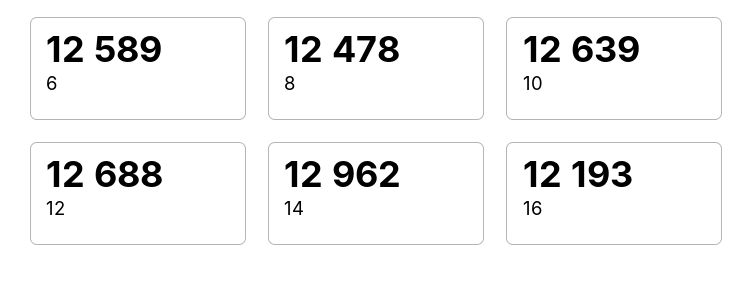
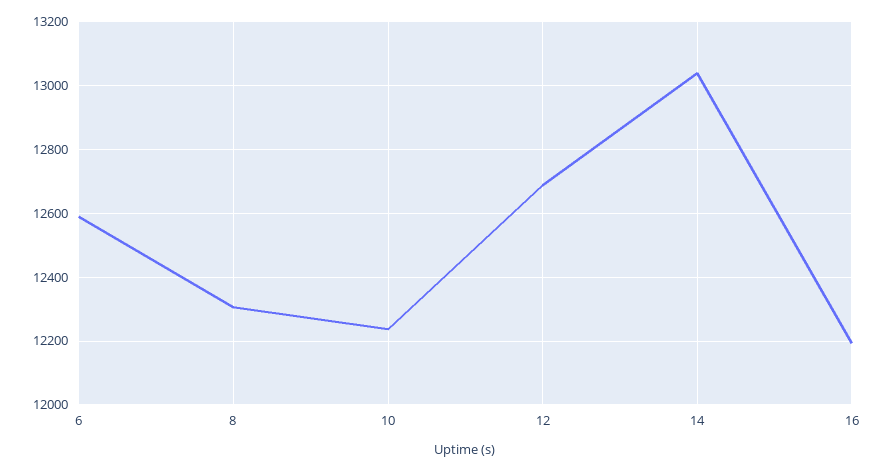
8: 12478 -> 12300
10: 12639 -> 12240
14: 12962 -> 13040

